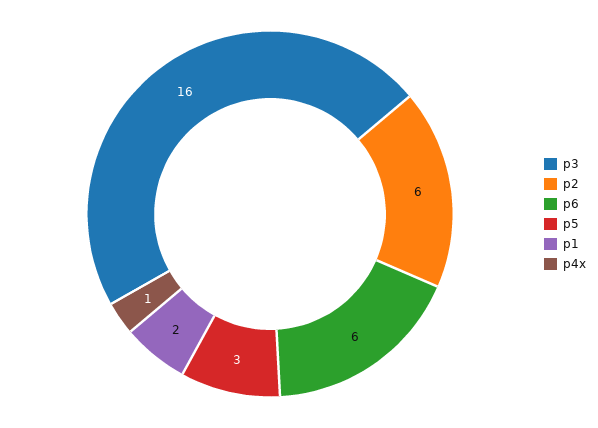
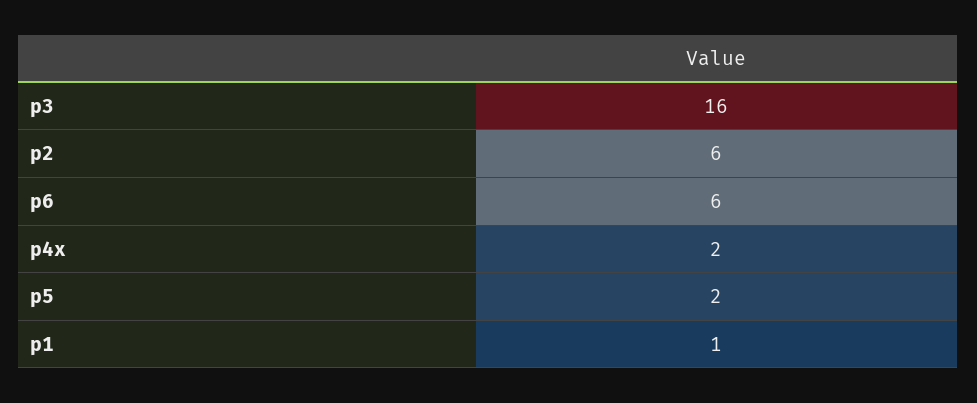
p5: 3 -> 2
p1: 2 -> 1
p4x: 1 -> 2

